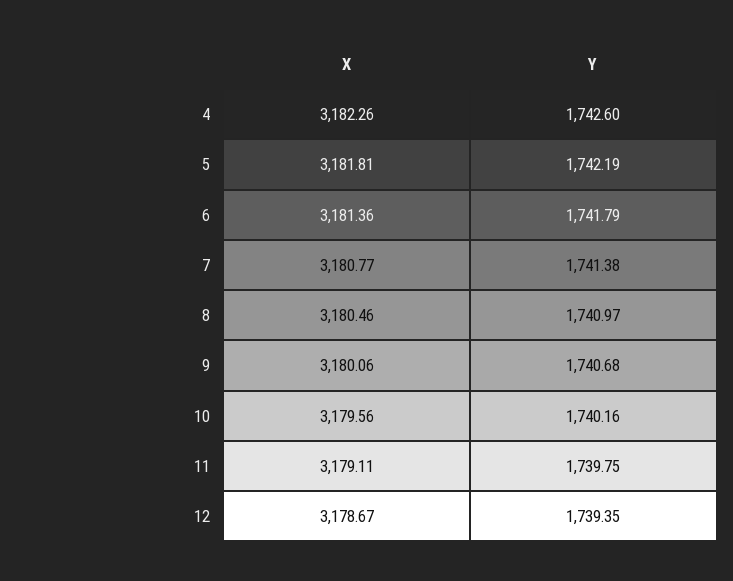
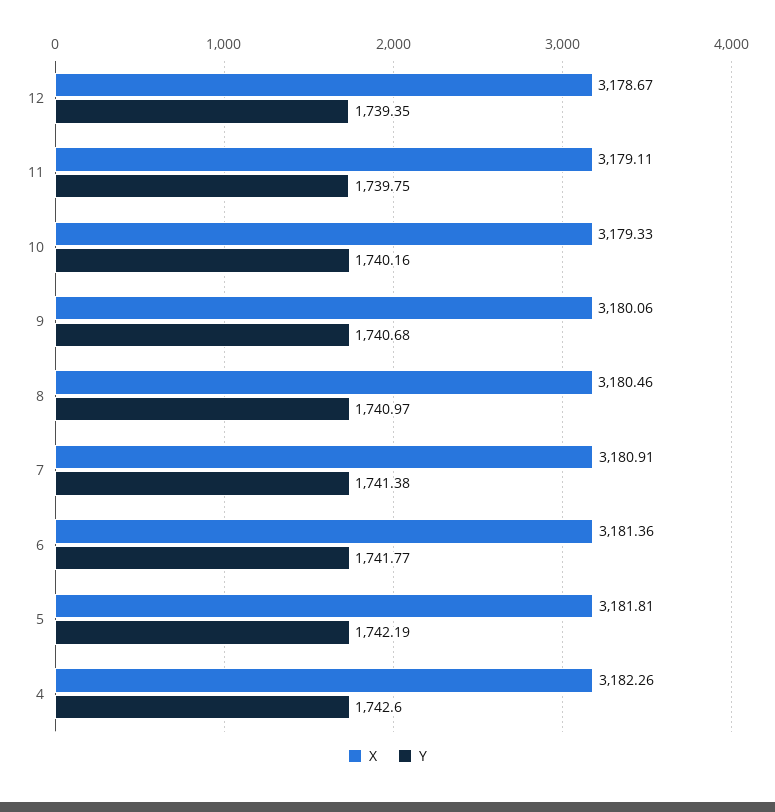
Y, 6: 1741.79 -> 1741.77
X, 7: 3180.77 -> 3180.91
X, 10: 3179.56 -> 3179.33

